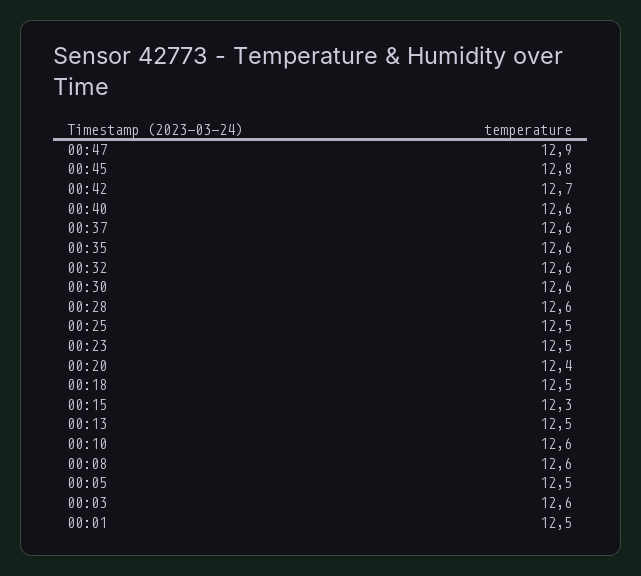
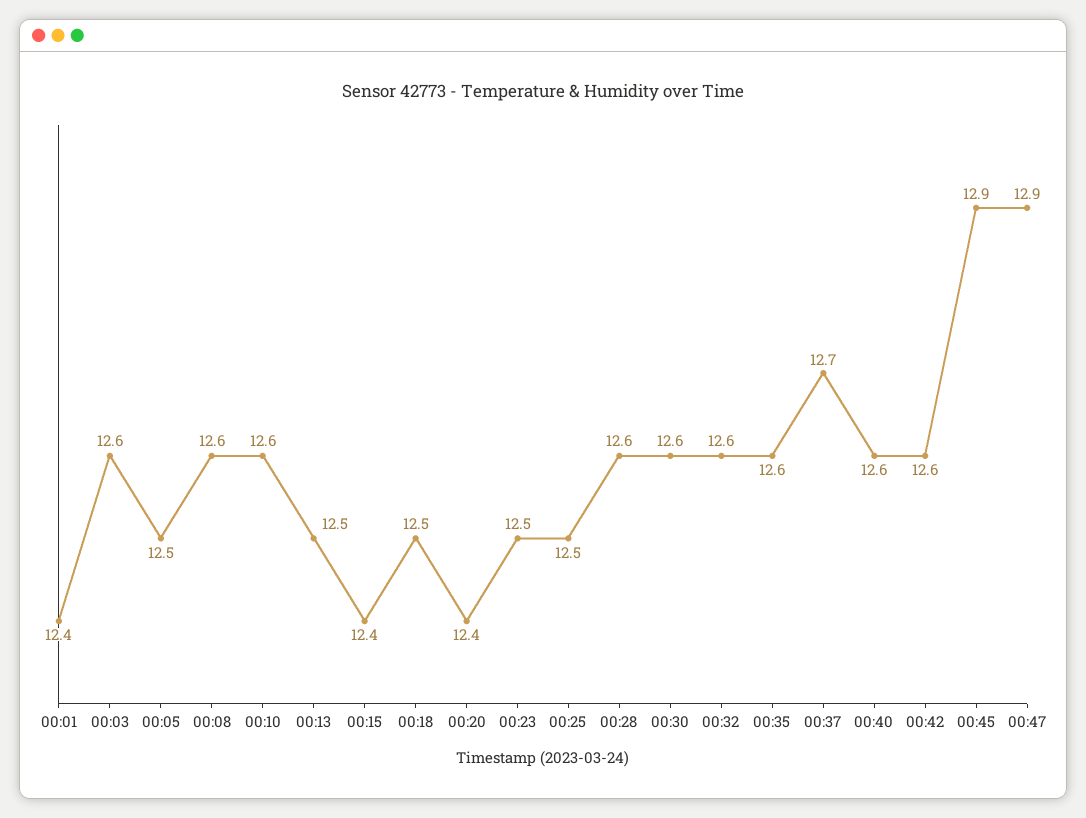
00:45: 12.8 -> 12.9
00:42: 12.7 -> 12.6
00:37: 12.6 -> 12.7
00:15: 12.3 -> 12.4
00:01: 12.5 -> 12.4

